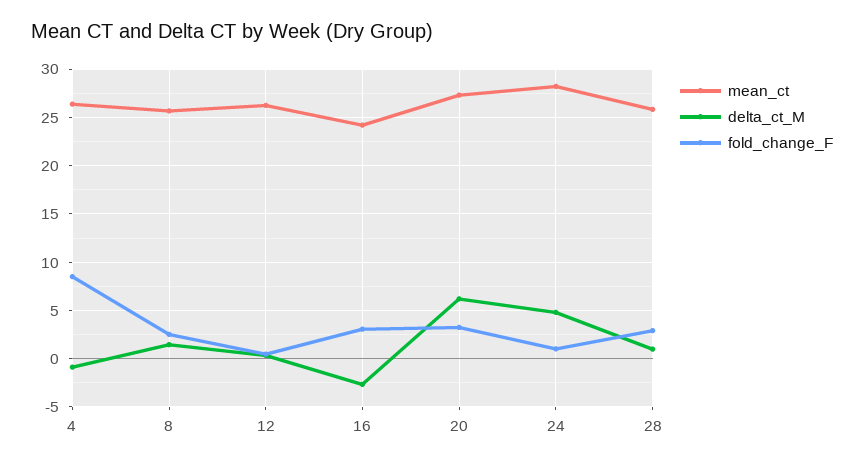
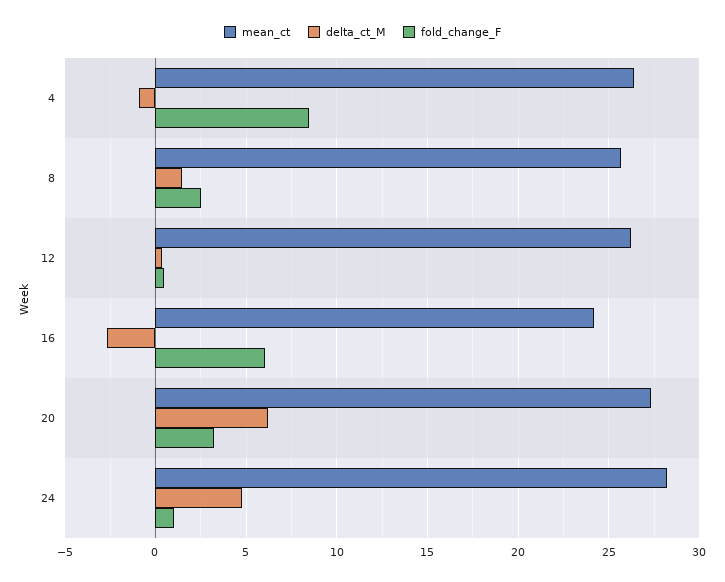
fold_change_F, 16: 3 -> 6
mean_ct, 28: 26 -> none
delta_ct_M, 28: 1 -> none
fold_change_F, 28: 3 -> none

